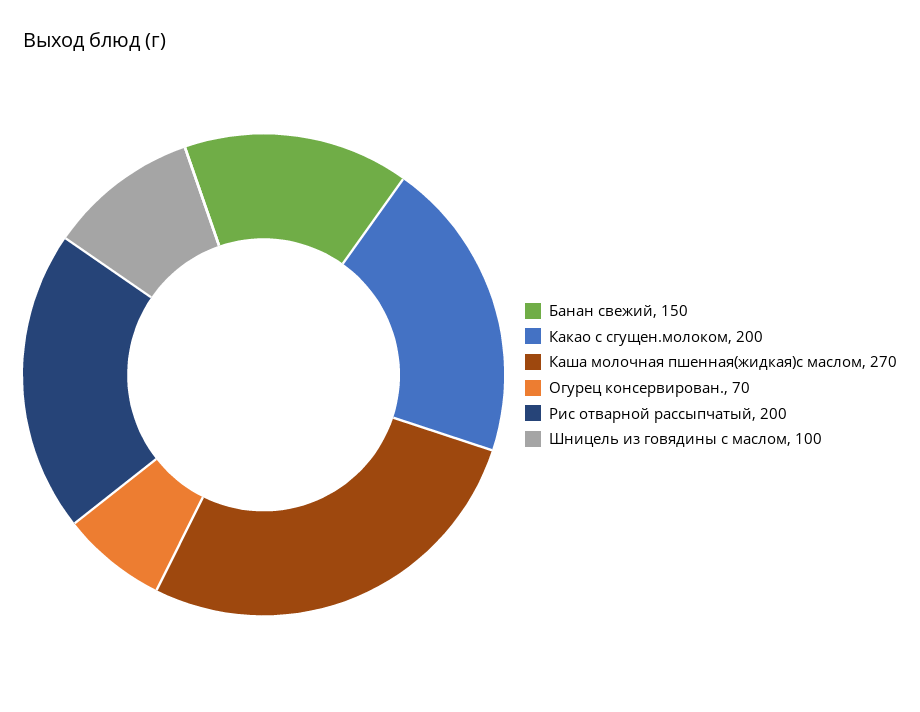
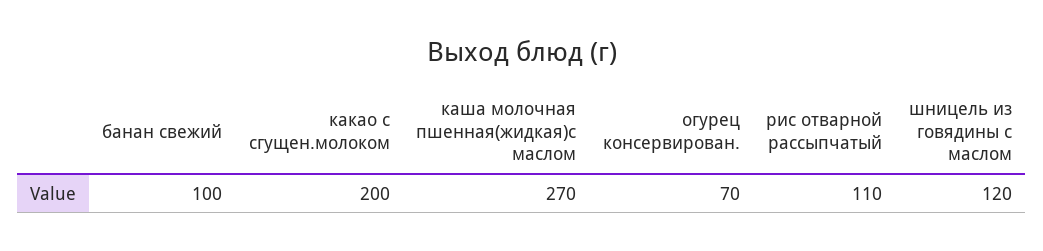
Банан свежий: 150 -> 100
Рис отварной рассыпчатый: 200 -> 110
Шницель из говядины с маслом: 100 -> 120

